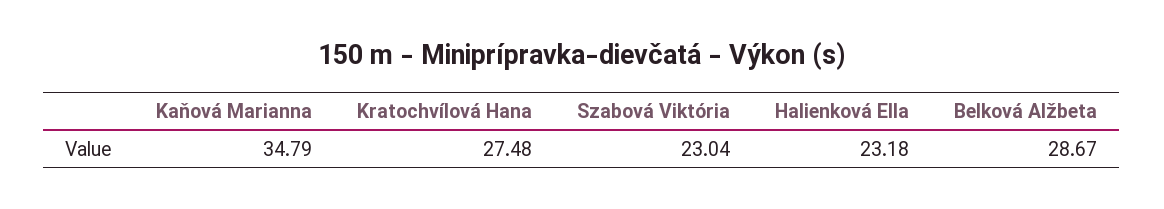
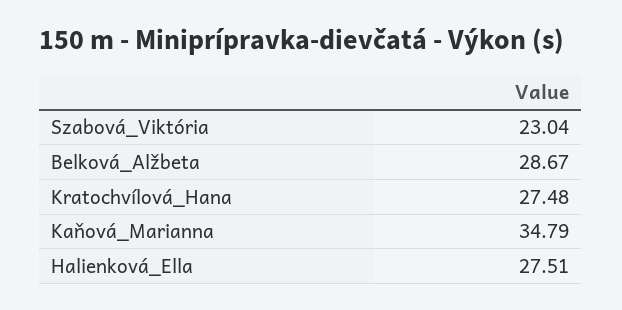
Halienková Ella: 23.18 -> 27.51

